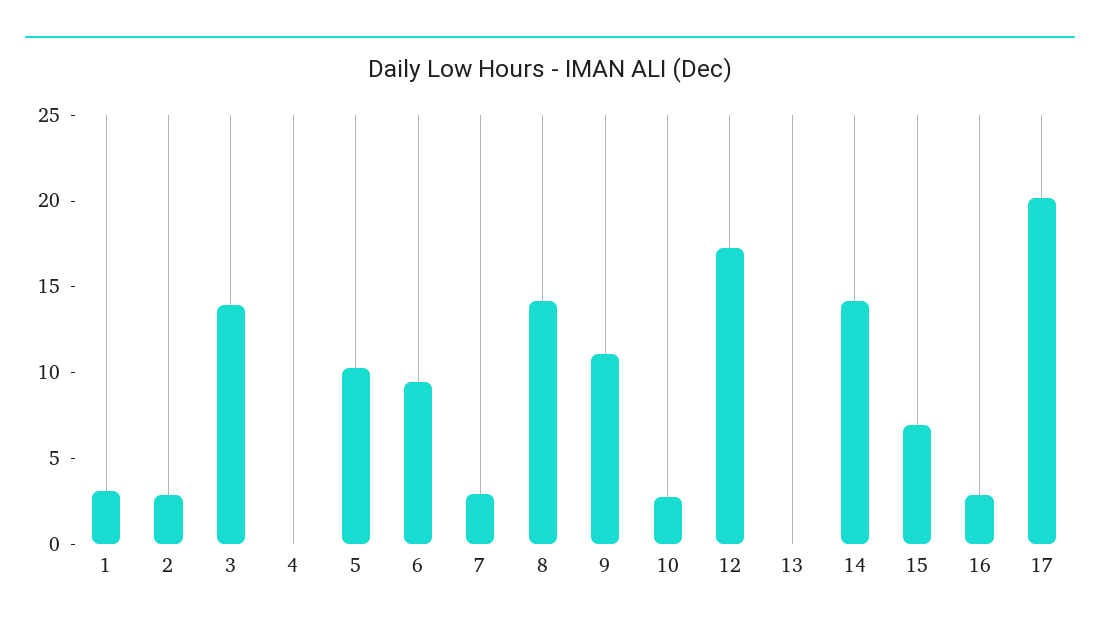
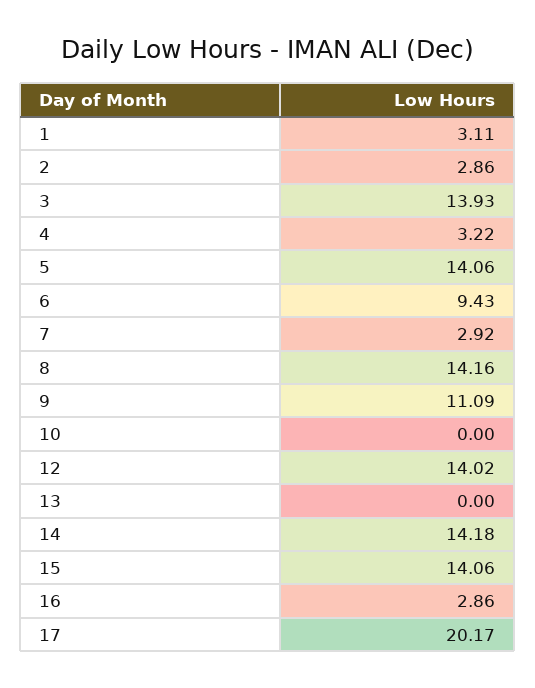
4: 0 -> 3.22
5: 10 -> 14.06
10: 3 -> 0
12: 17 -> 14.02
15: 7 -> 14.06

